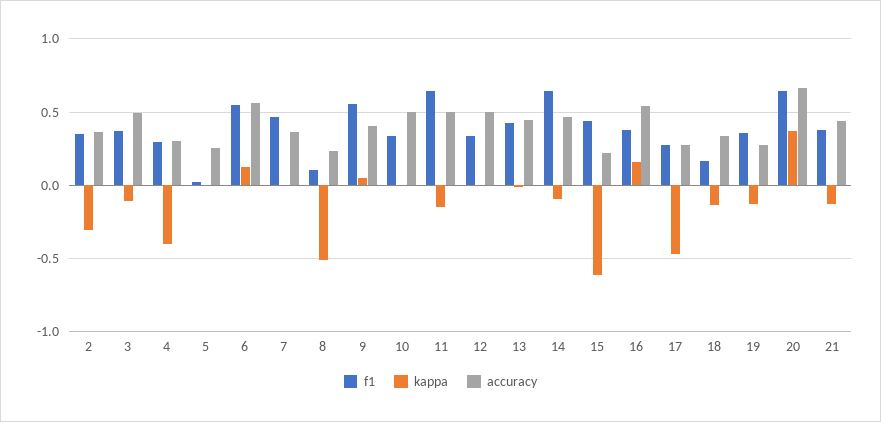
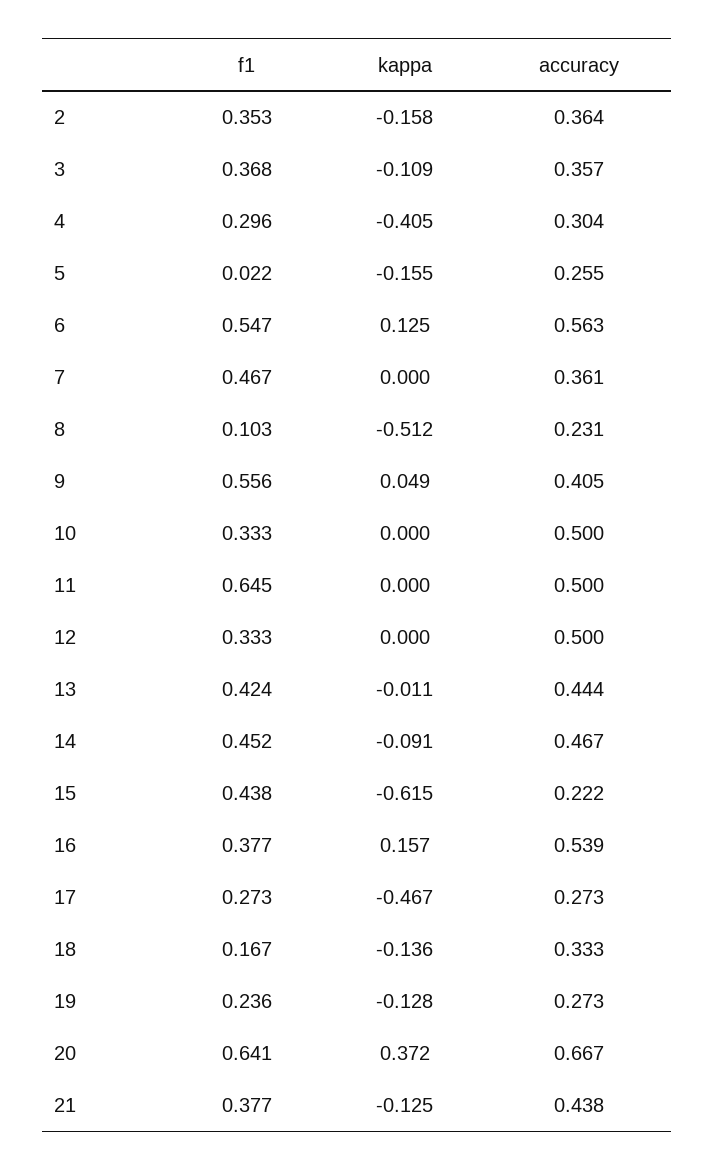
kappa, 2: -0.3 -> -0.158
accuracy, 3: 0.5 -> 0.357
kappa, 5: 0 -> -0.155
kappa, 11: -0.15 -> 0
f1, 14: 0.65 -> 0.452
f1, 19: 0.35 -> 0.236

